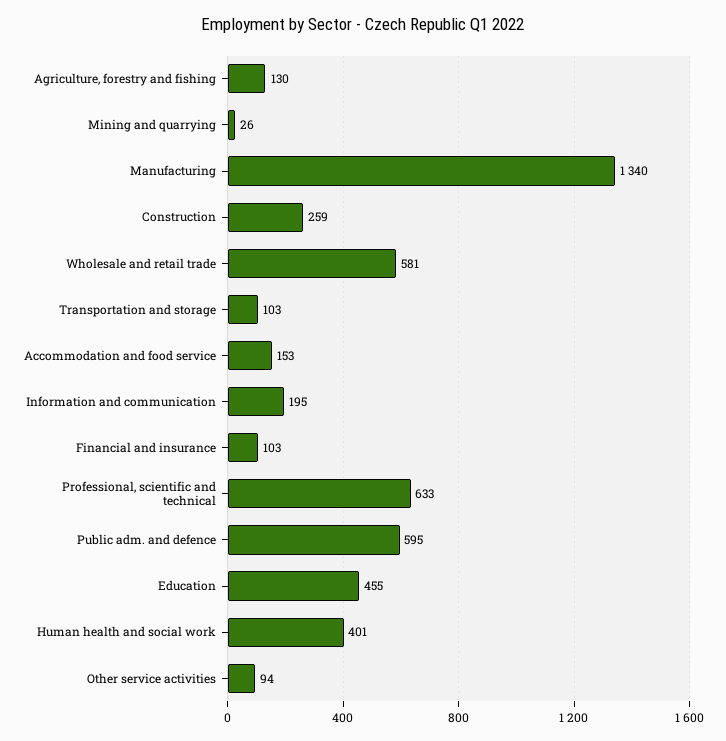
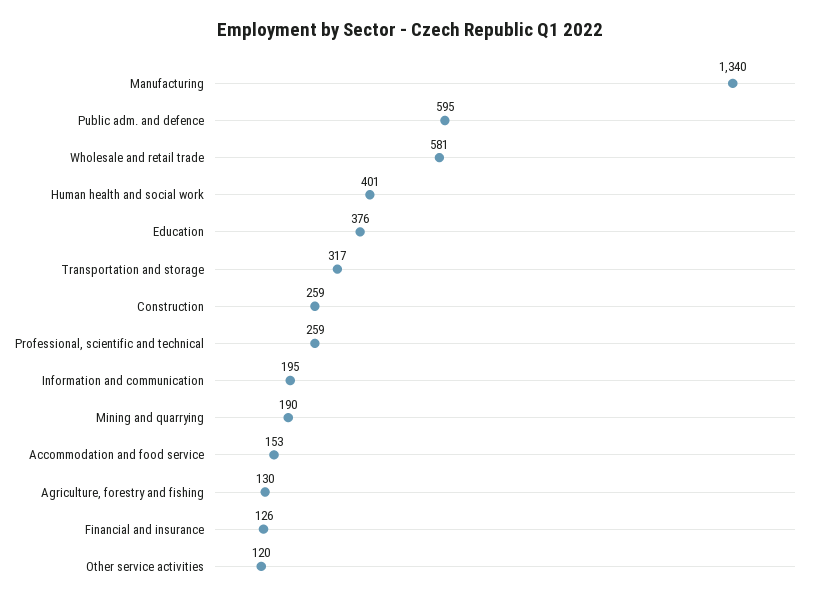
Mining and quarrying: 26 -> 190
Transportation and storage: 103 -> 317
Financial and insurance: 103 -> 126
Professional, scientific and technical: 633 -> 259
Education: 455 -> 376
Other service activities: 94 -> 120

